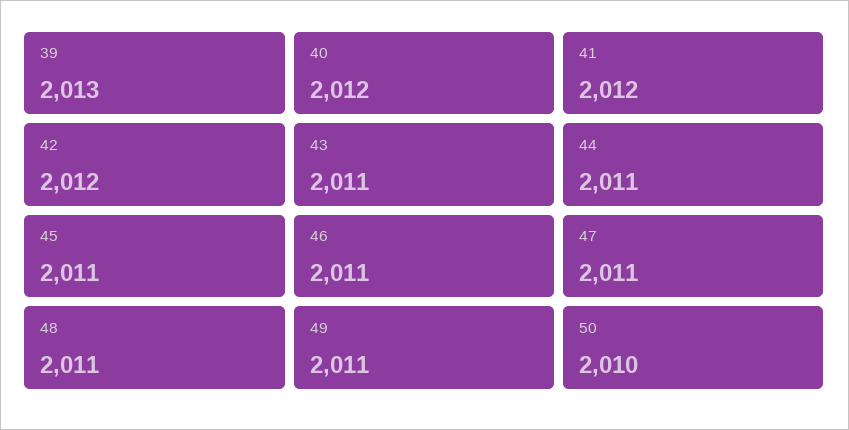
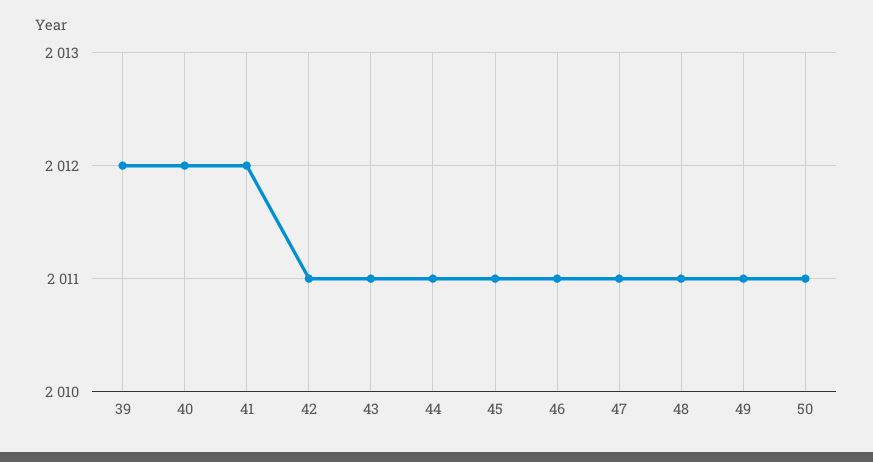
39: 2013 -> 2012
42: 2012 -> 2011
50: 2010 -> 2011

